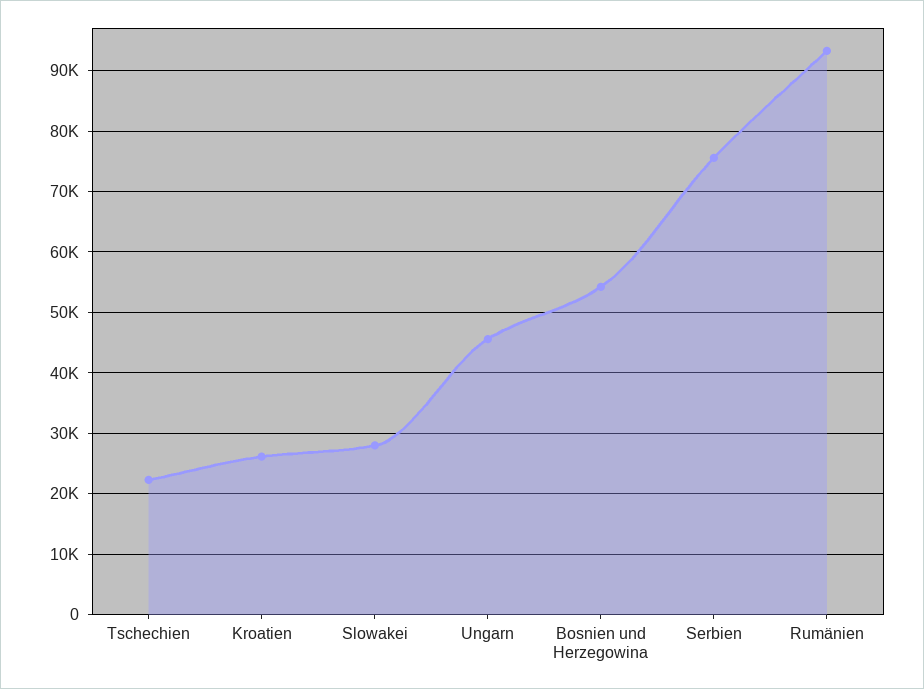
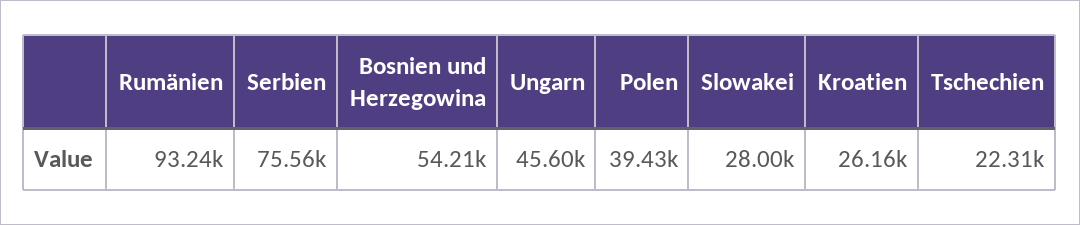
Polen: none -> 39430

